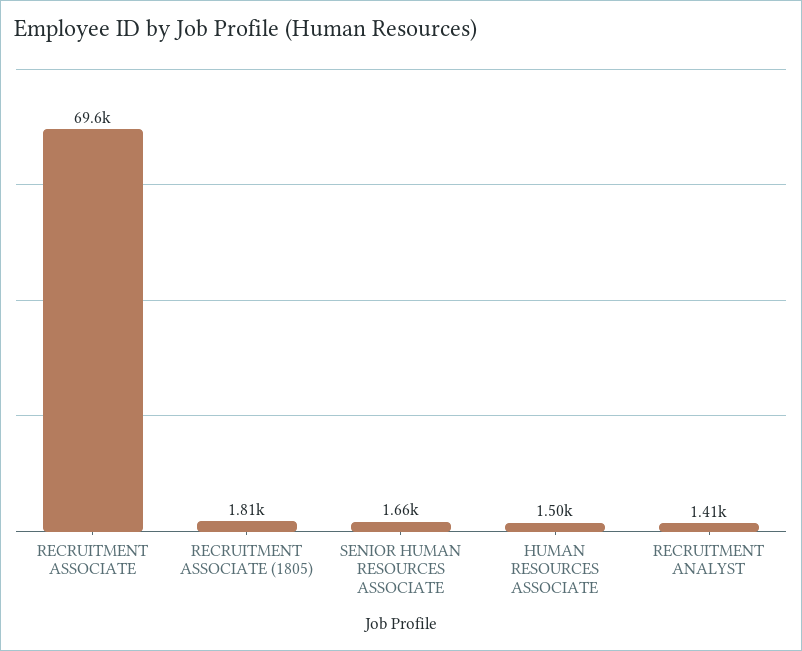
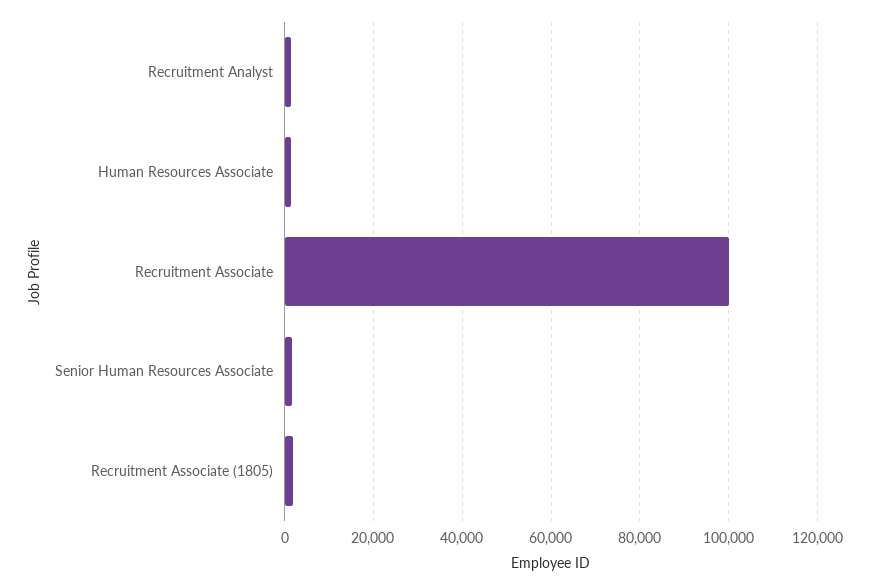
RECRUITMENT ASSOCIATE: 69600 -> 100000

